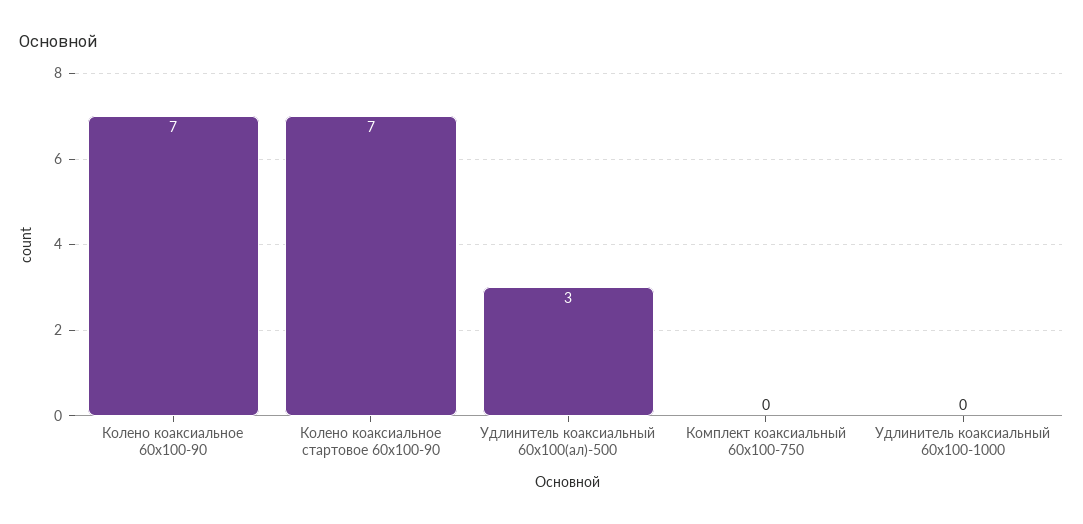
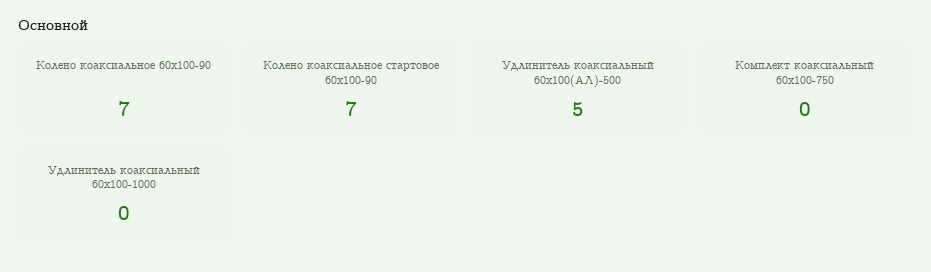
Удлинитель коаксиальный 60х100(ал)-500: 3 -> 5

